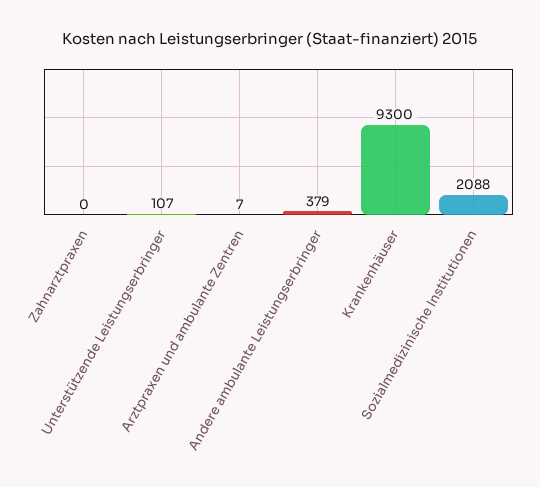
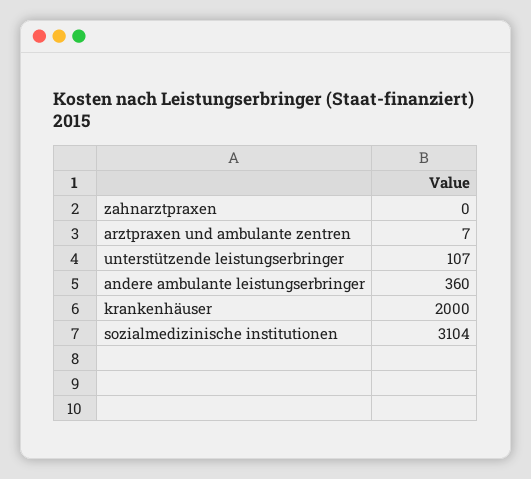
Andere ambulante Leistungserbringer: 379 -> 360
Krankenhäuser: 9300 -> 2000
Sozialmedizinische Institutionen: 2088 -> 3104

